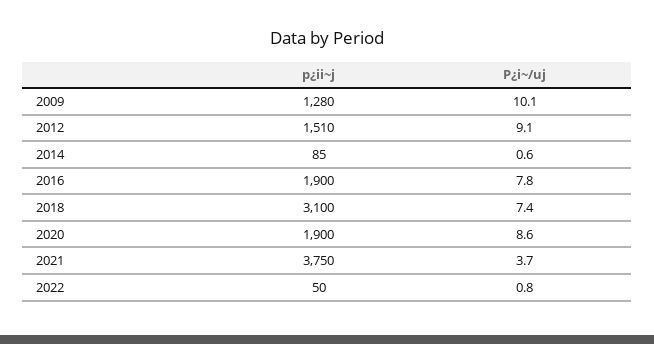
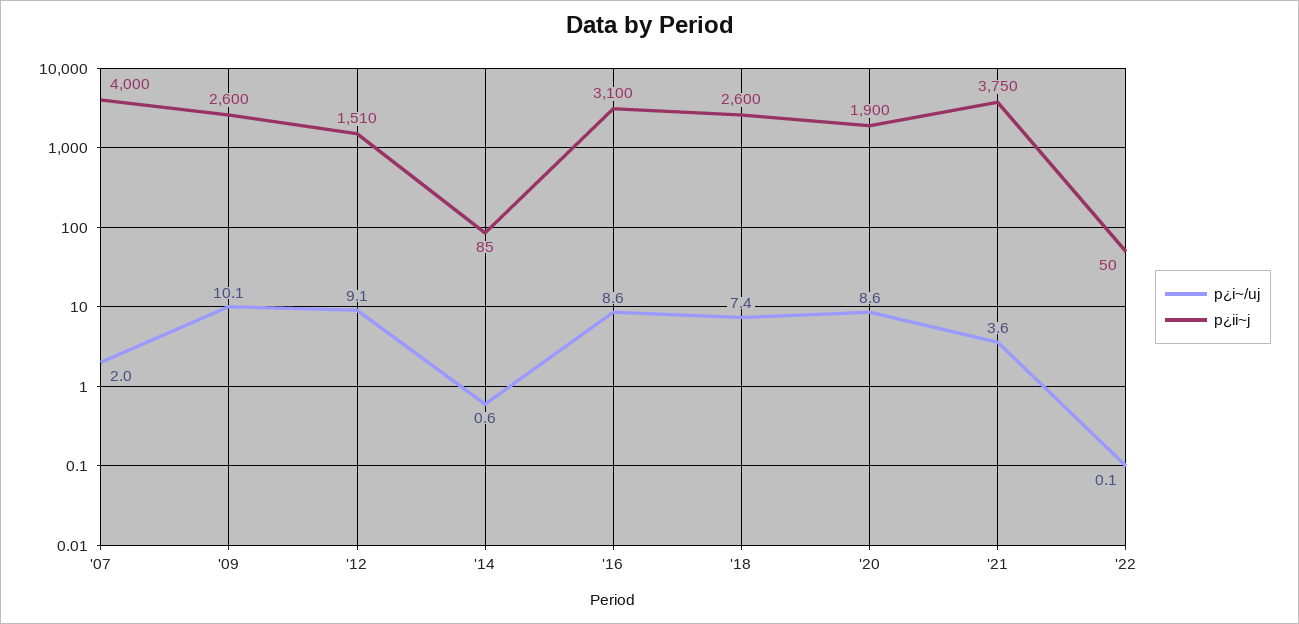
p¿ii~j, 2009: 1280 -> 2600
p¿ii~j, 2016: 1900 -> 3100
P¿i~/uj, 2016: 7.8 -> 8.6
p¿ii~j, 2018: 3100 -> 2600
P¿i~/uj, 2021: 3.7 -> 3.6
P¿i~/uj, 2022: 0.8 -> 0.1
P¿i~/uj, '07: none -> 2
p¿ii~j, '07: none -> 4000

